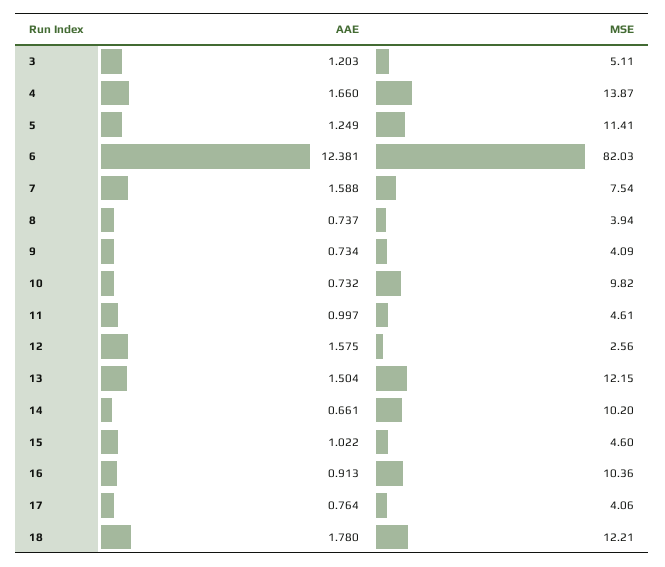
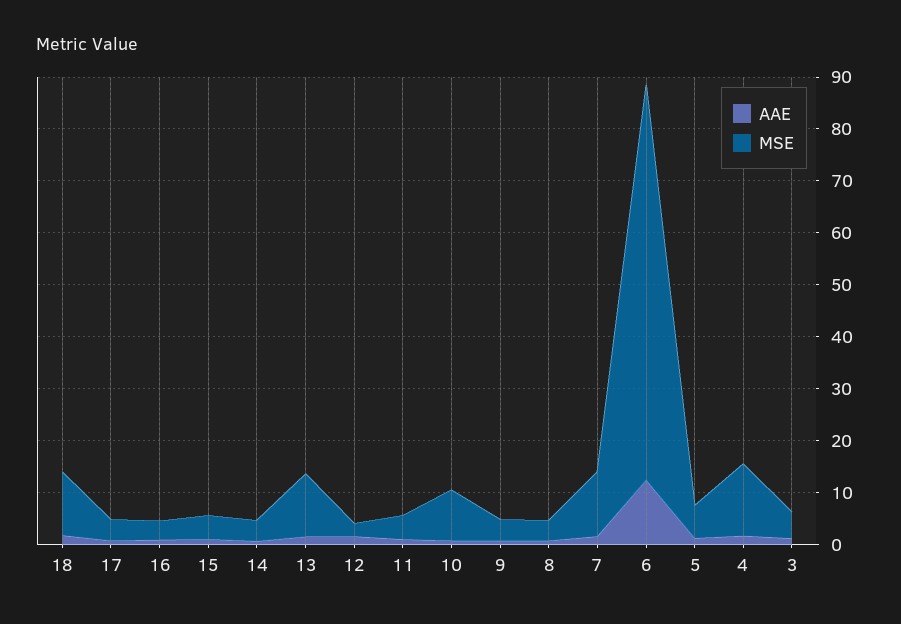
MSE, 5: 11.41 -> 6
MSE, 6: 82.03 -> 76
MSE, 7: 7.54 -> 12
MSE, 14: 10.2 -> 4
MSE, 16: 10.36 -> 4

